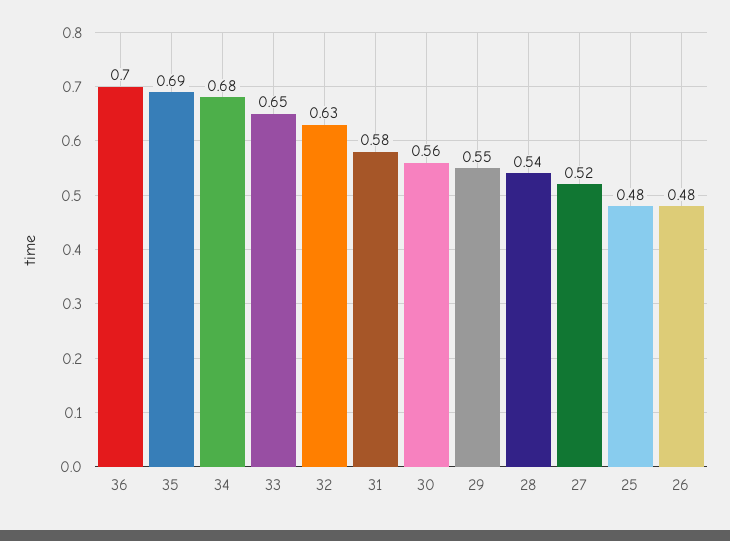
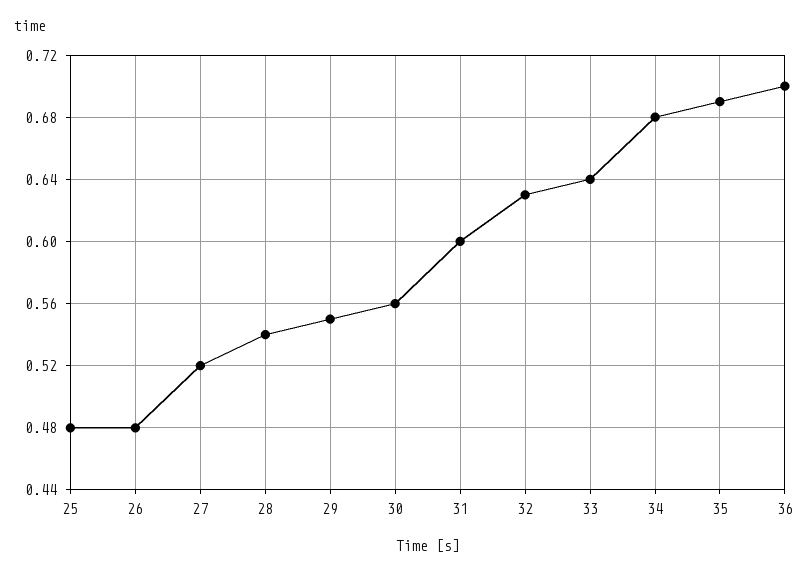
33: 0.65 -> 0.64
31: 0.58 -> 0.6

